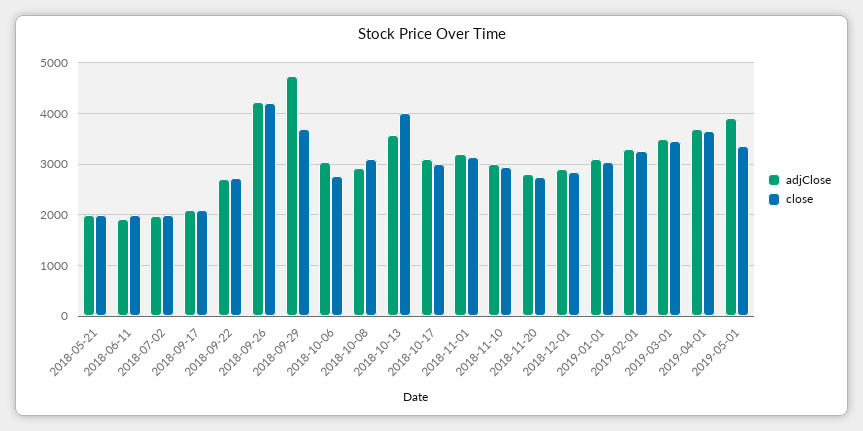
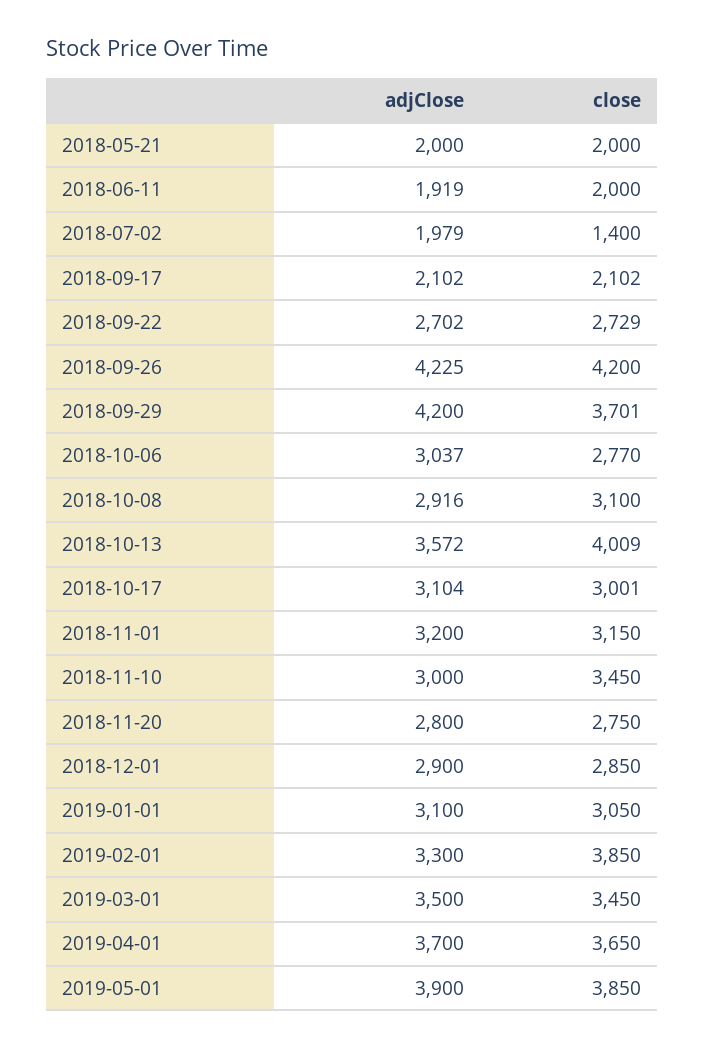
close, 2018-07-02: 2000 -> 1400
adjClose, 2018-09-29: 4800 -> 4200
close, 2018-11-10: 3000 -> 3450
close, 2019-02-01: 3200 -> 3850
close, 2019-05-01: 3400 -> 3850

